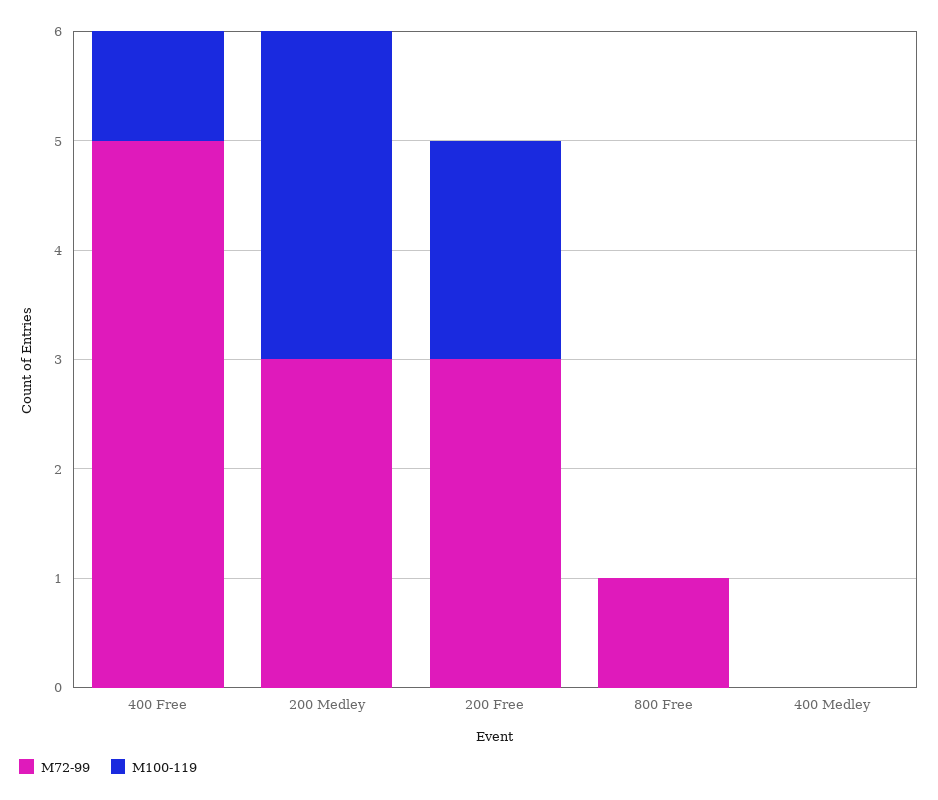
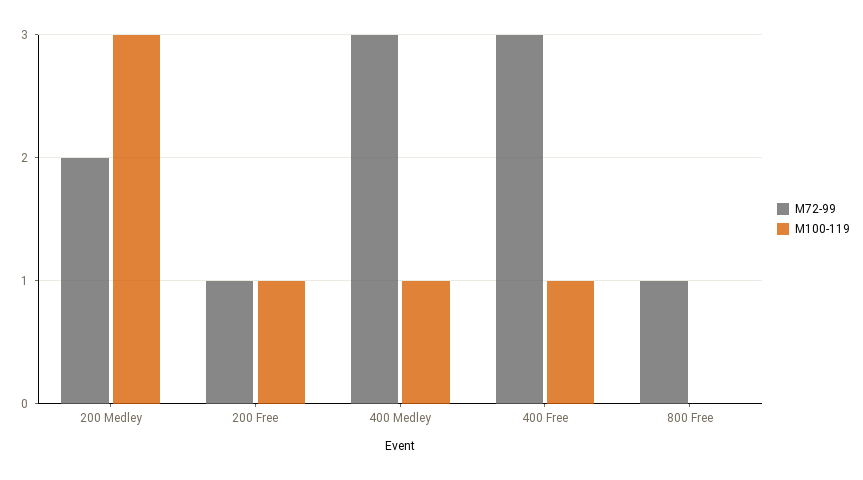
M72-99, 400 Free: 5 -> 3
M72-99, 200 Medley: 3 -> 2
M72-99, 200 Free: 3 -> 1
M100-119, 200 Free: 2 -> 1
M72-99, 400 Medley: 0 -> 3
M100-119, 400 Medley: 0 -> 1

